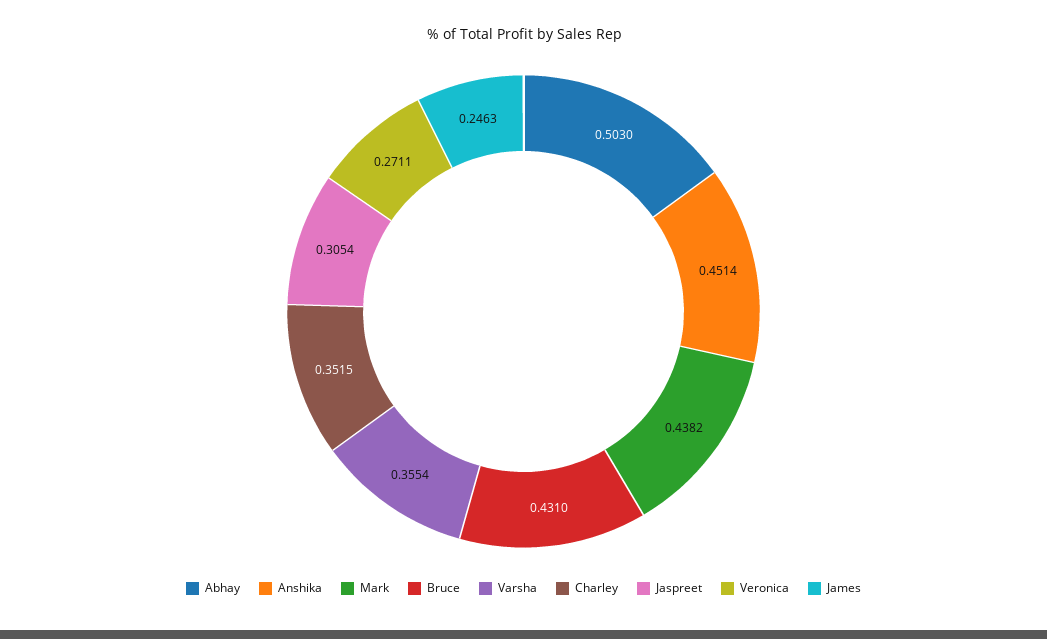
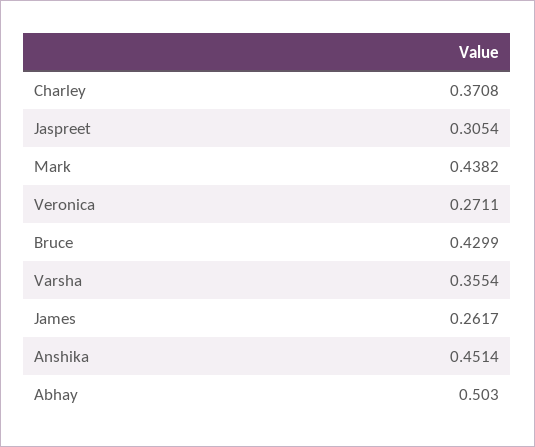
Bruce: 0.431 -> 0.4299
Charley: 0.3515 -> 0.3708
James: 0.2463 -> 0.2617

